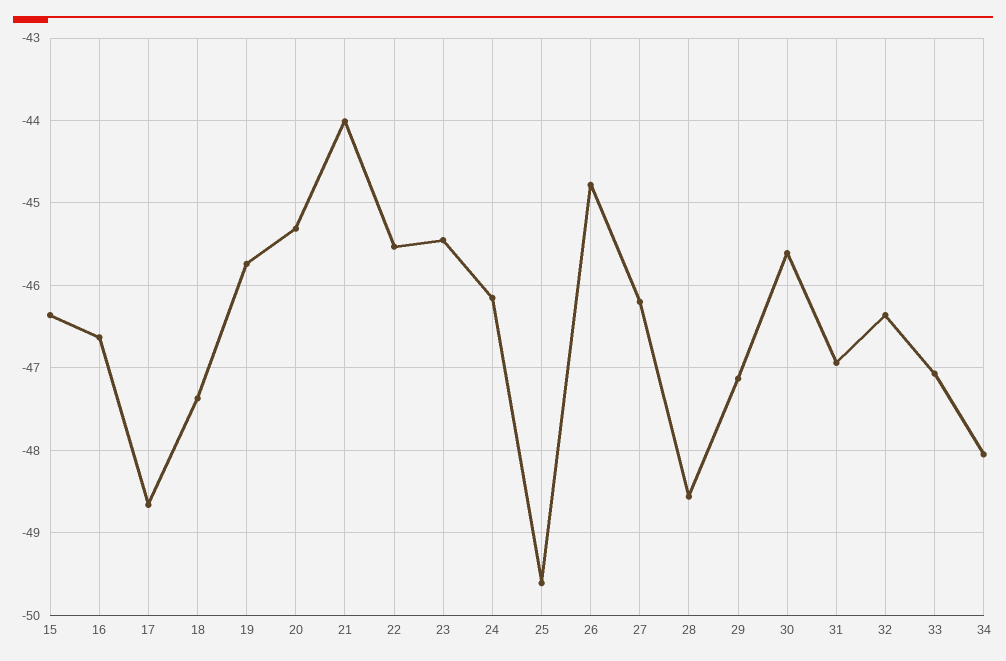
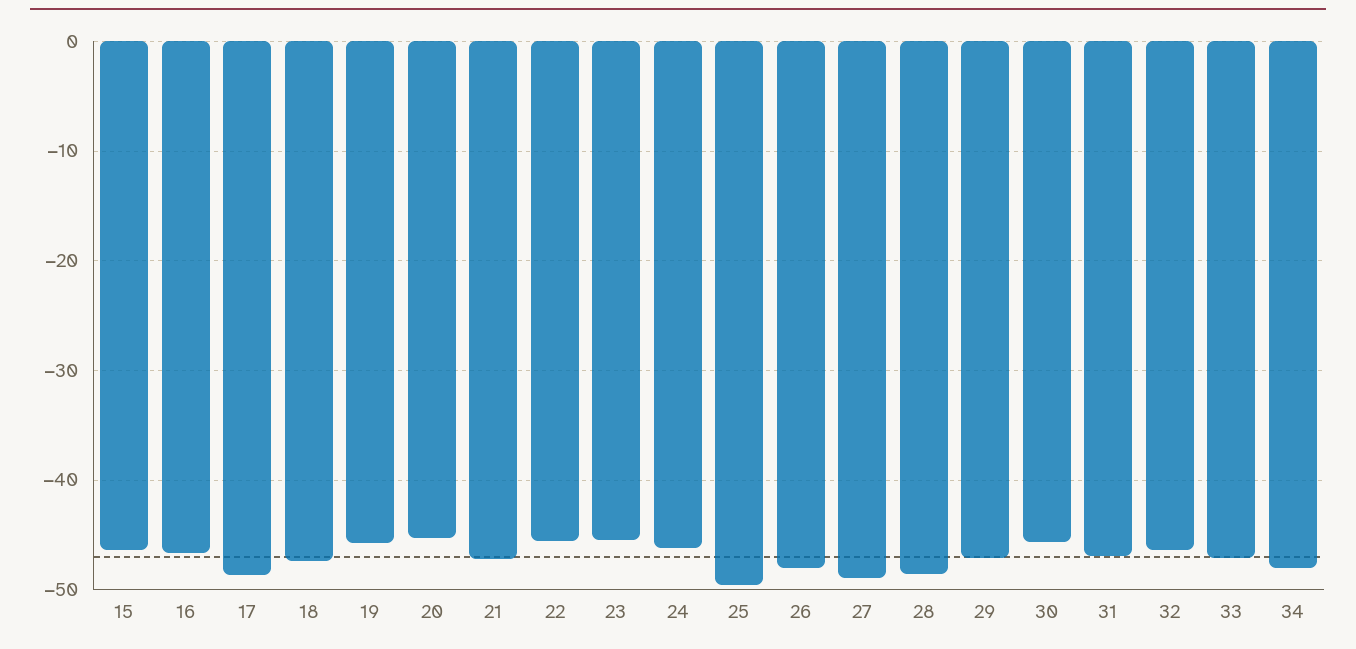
21: -44 -> -47
26: -44.8 -> -48
27: -46.2 -> -49

